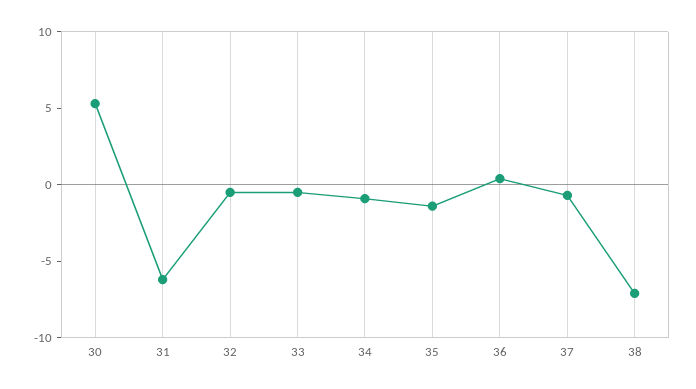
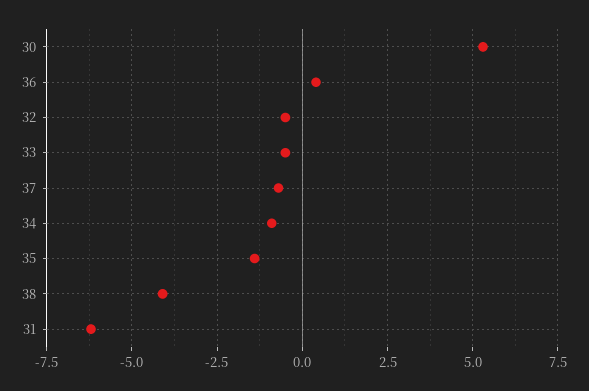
38: -7 -> -4

